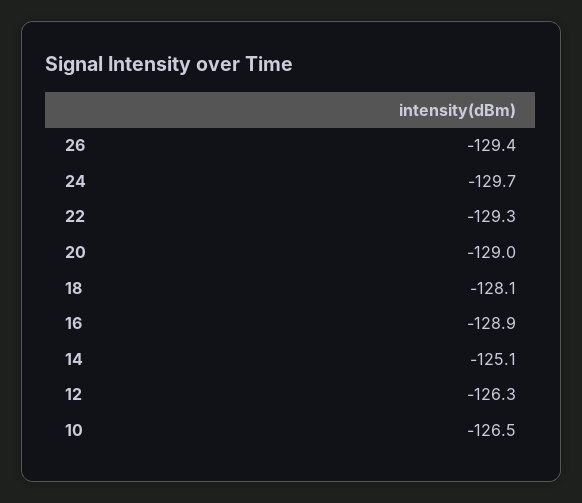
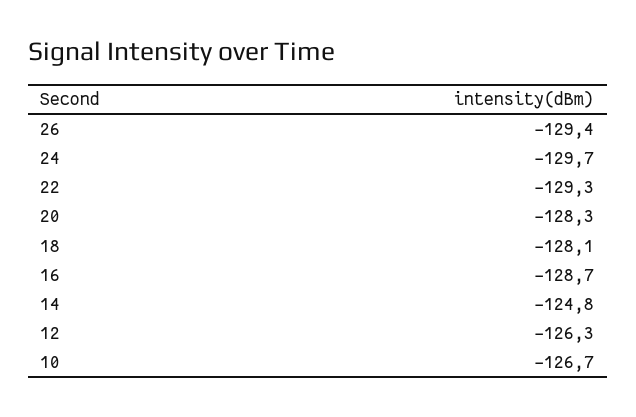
20: -129 -> -128.3
16: -128.9 -> -128.7
14: -125.1 -> -124.8
10: -126.5 -> -126.7

